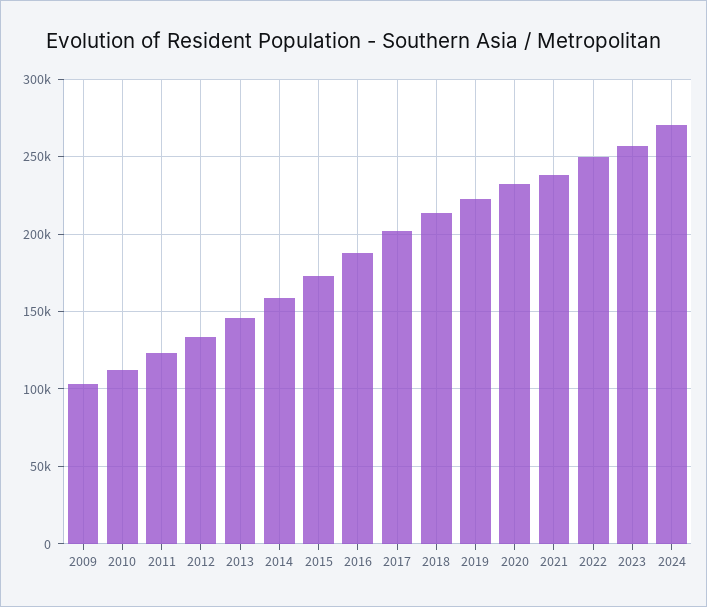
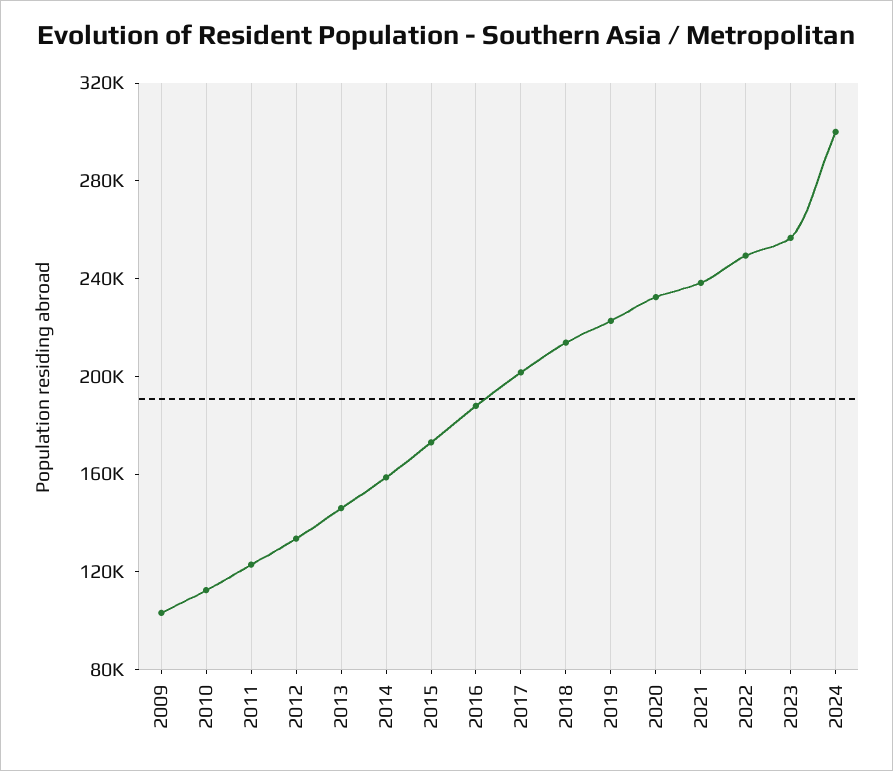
2024: 270000 -> 300000

